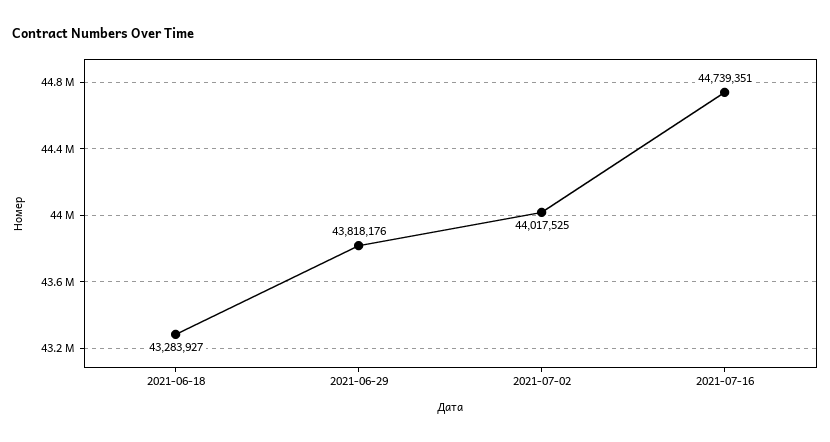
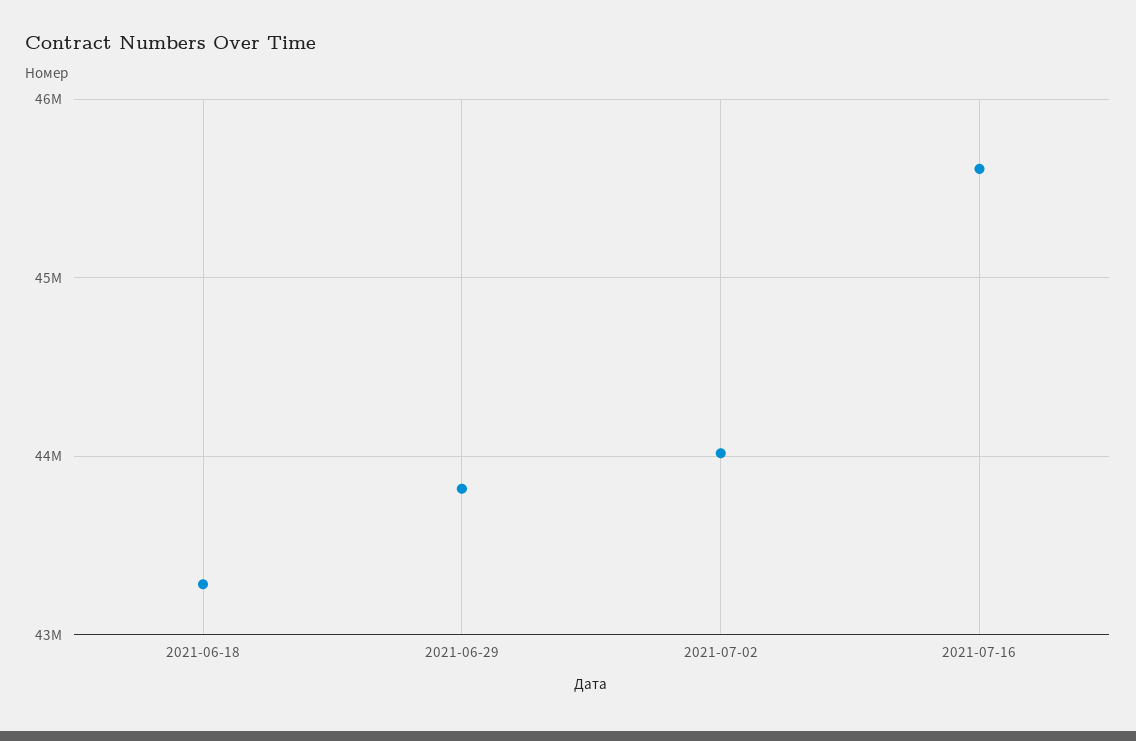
2021-07-16: 44739351 -> 45600000

